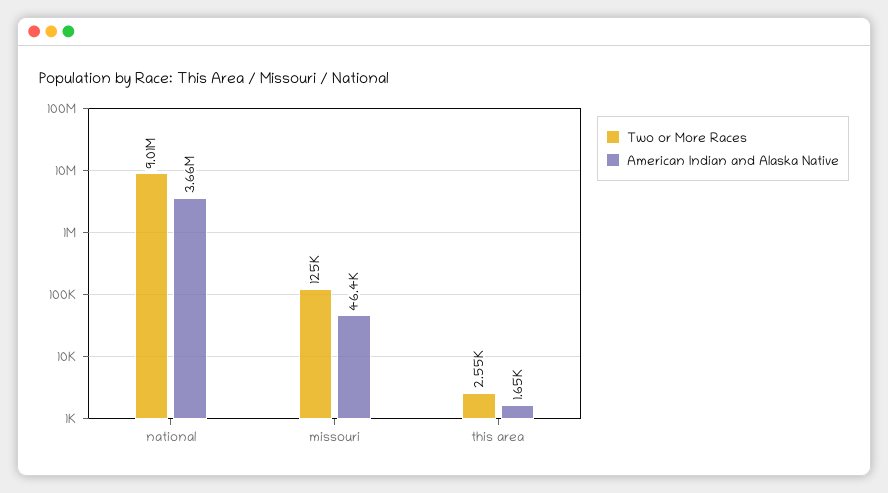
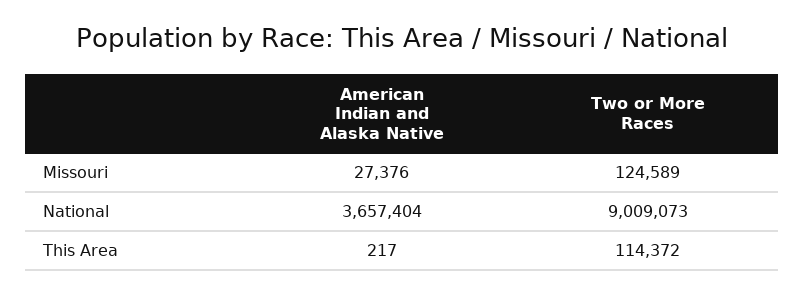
American Indian and Alaska Native, missouri: 46400 -> 27376
Two or More Races, this area: 2550 -> 114372
American Indian and Alaska Native, this area: 1650 -> 217

